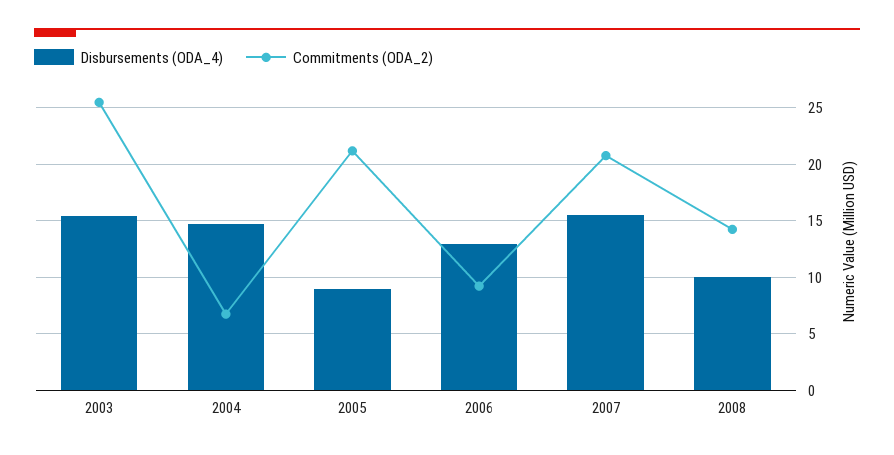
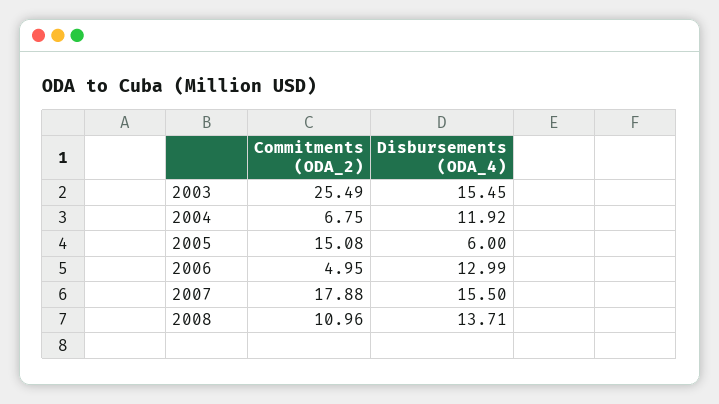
Disbursements (ODA_4), 2004: 15 -> 11.92
Disbursements (ODA_4), 2005: 9 -> 6
Commitments (ODA_2), 2005: 21 -> 15.08
Commitments (ODA_2), 2006: 9 -> 4.95
Commitments (ODA_2), 2007: 21 -> 17.88
Disbursements (ODA_4), 2008: 10 -> 13.71
Commitments (ODA_2), 2008: 14 -> 10.96

